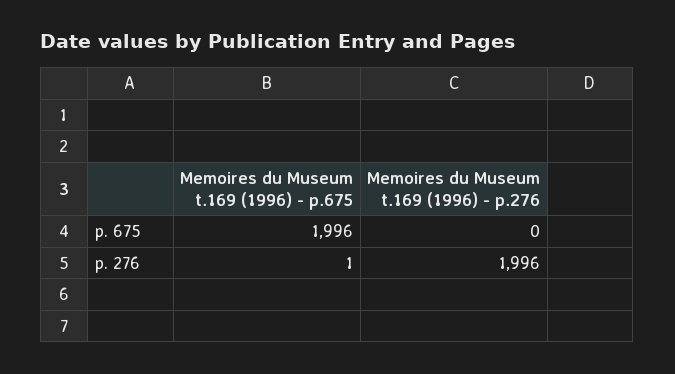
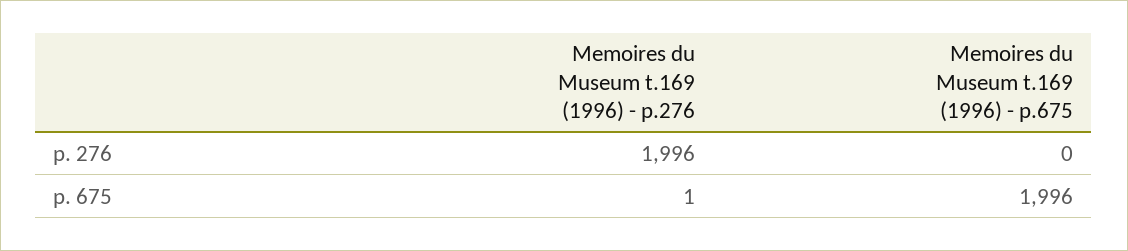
Memoires du Museum t.169 (1996) - p.276, p. 675: 0 -> 1
Memoires du Museum t.169 (1996) - p.675, p. 276: 1 -> 0

